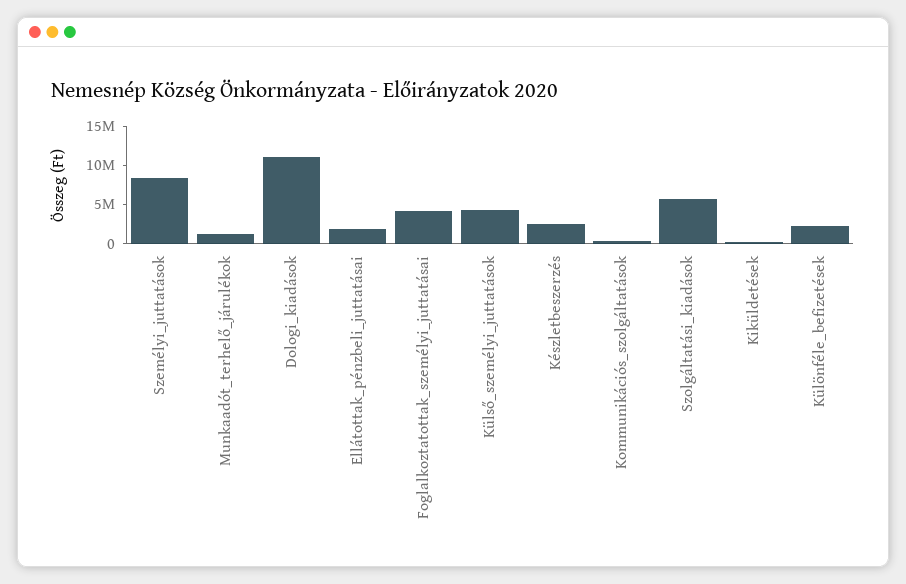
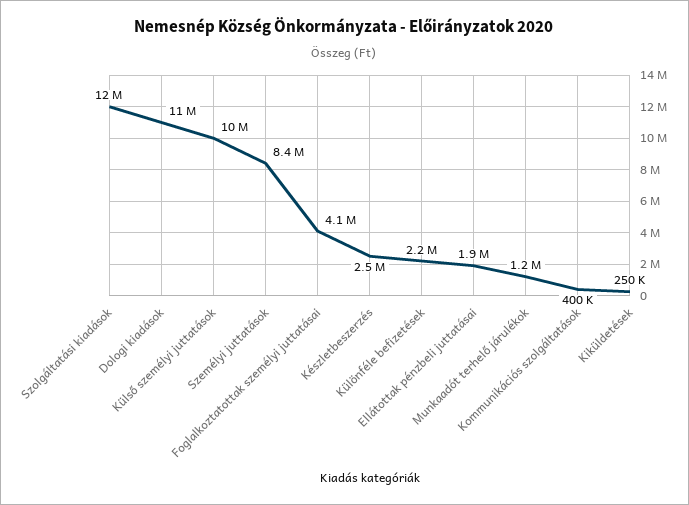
Külső_személyi_juttatások: 5000000 -> 10000000
Szolgáltatási_kiadások: 5000000 -> 12000000

